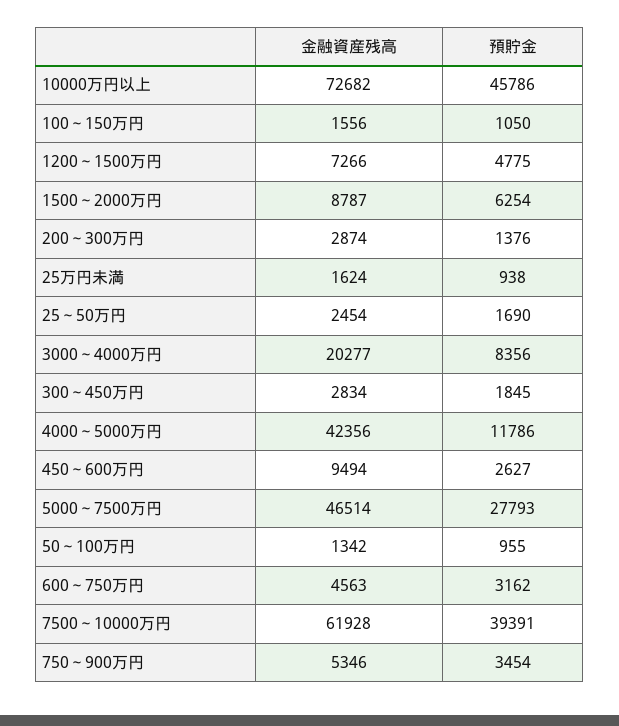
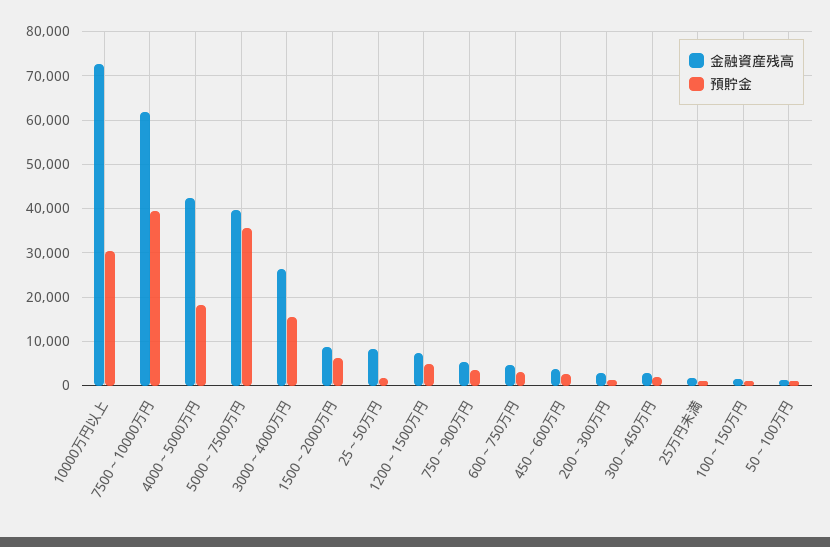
預貯金, 10000万円以上: 45786 -> 30000
金融資産残高, 25～50万円: 2454 -> 8000
金融資産残高, 3000～4000万円: 20277 -> 26000
預貯金, 3000～4000万円: 8356 -> 16000
預貯金, 4000～5000万円: 11786 -> 18000
金融資産残高, 450～600万円: 9494 -> 4000
金融資産残高, 5000～7500万円: 46514 -> 40000
預貯金, 5000～7500万円: 27793 -> 36000

